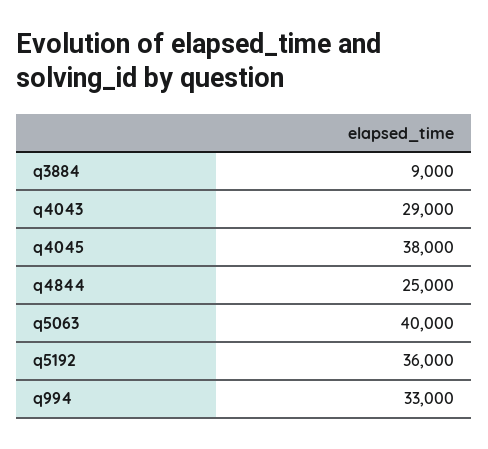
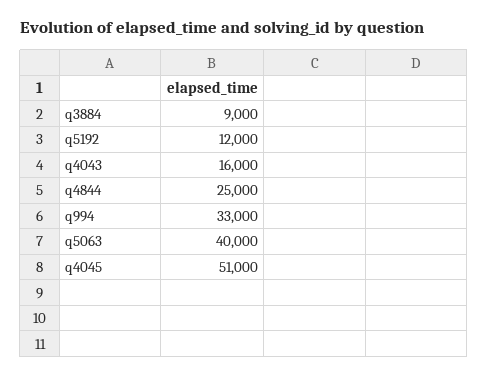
q4043: 29000 -> 16000
q4045: 38000 -> 51000
q5192: 36000 -> 12000

